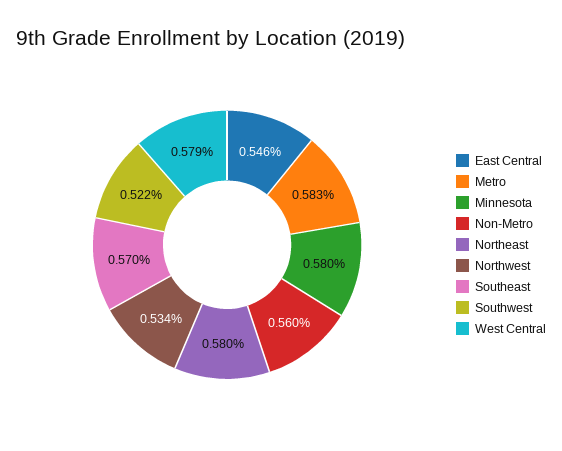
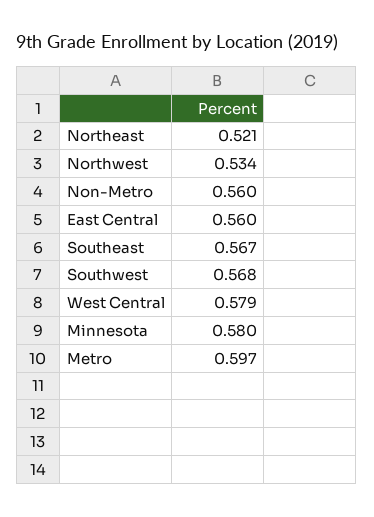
East Central: 0.546 -> 0.56
Metro: 0.583 -> 0.597
Northeast: 0.58 -> 0.521
Southeast: 0.57 -> 0.567
Southwest: 0.522 -> 0.568

